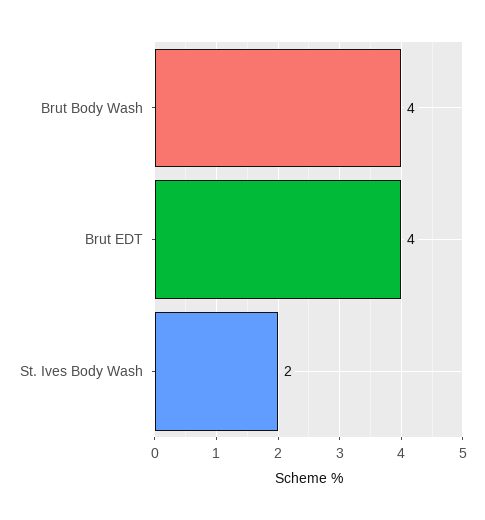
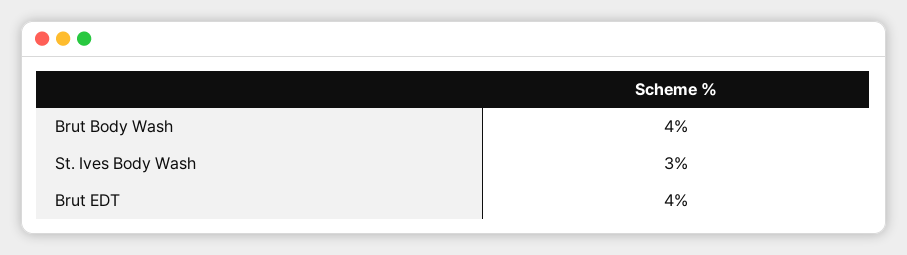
St. Ives Body Wash: 2 -> 3

